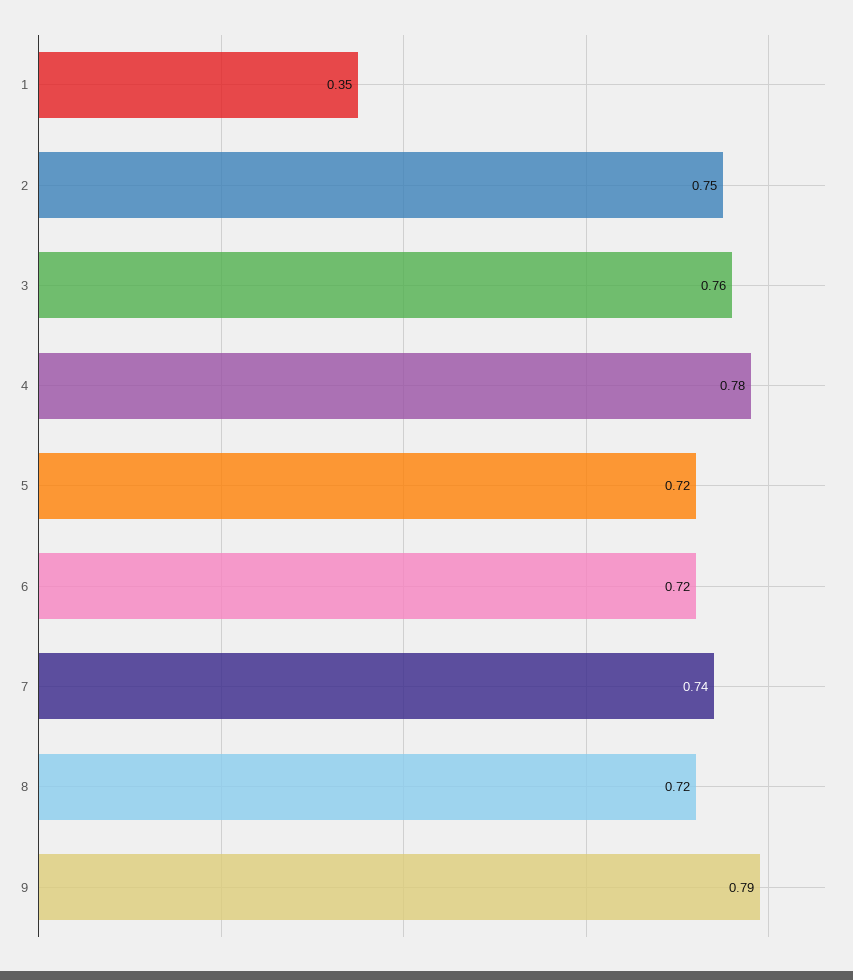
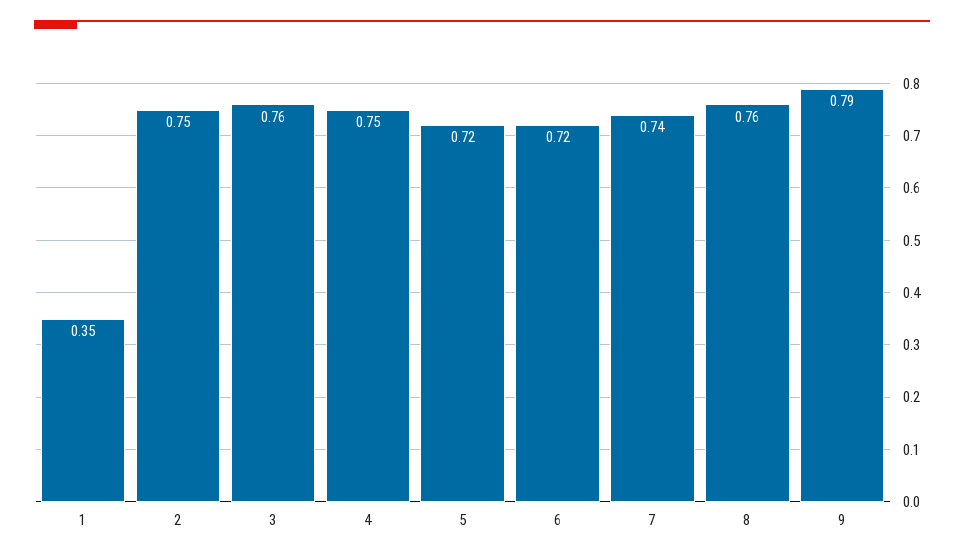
4: 0.78 -> 0.75
8: 0.72 -> 0.76

